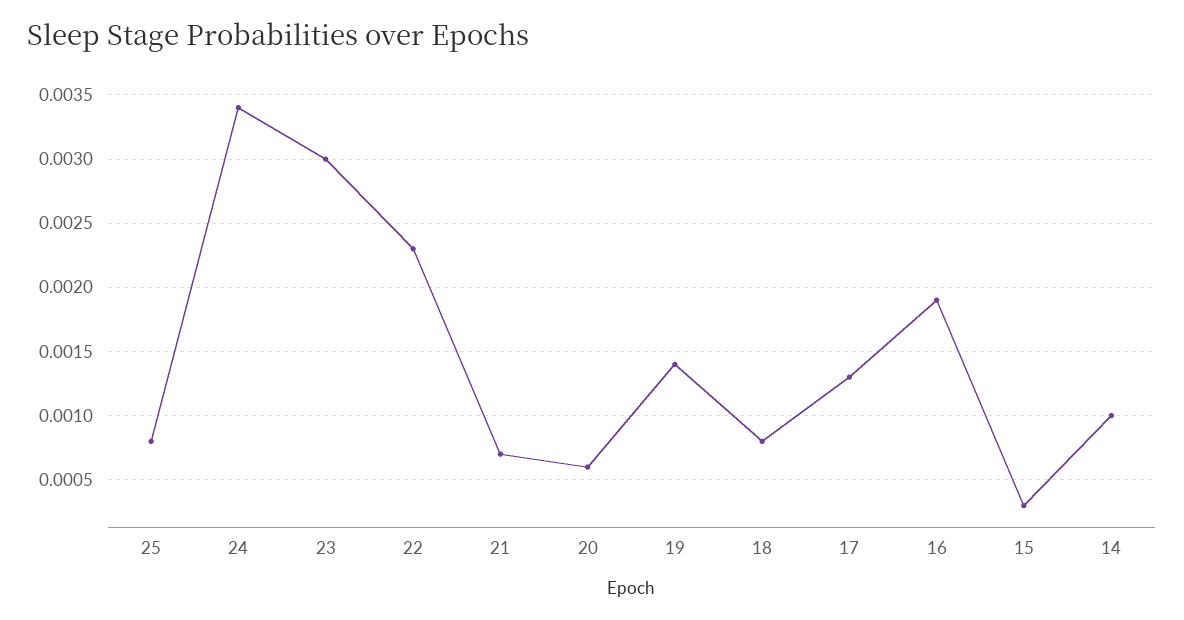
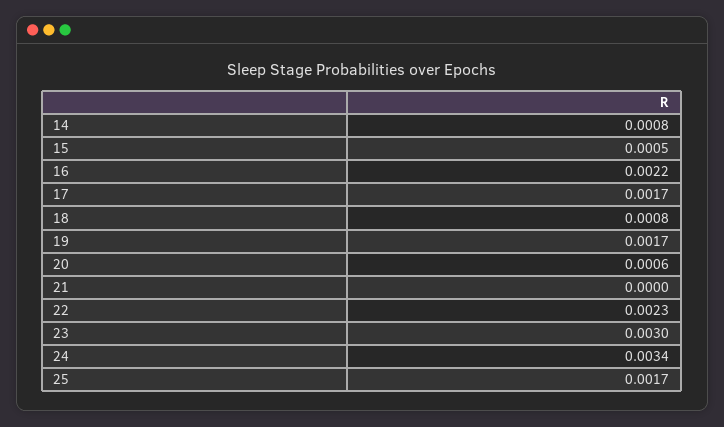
25: 0.0008 -> 0.0017
21: 0.0007 -> 0
19: 0.0014 -> 0.0017
17: 0.0013 -> 0.0017
16: 0.0019 -> 0.0022
15: 0.0003 -> 0.0005
14: 0.001 -> 0.0008

